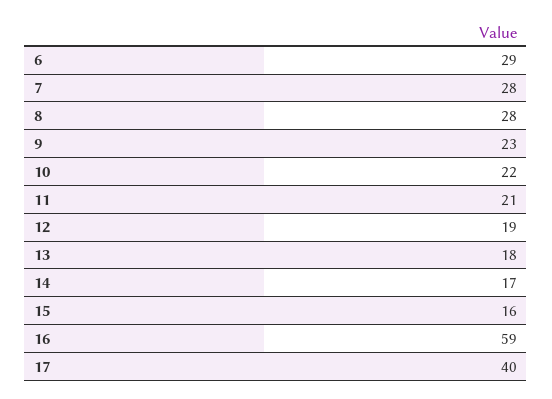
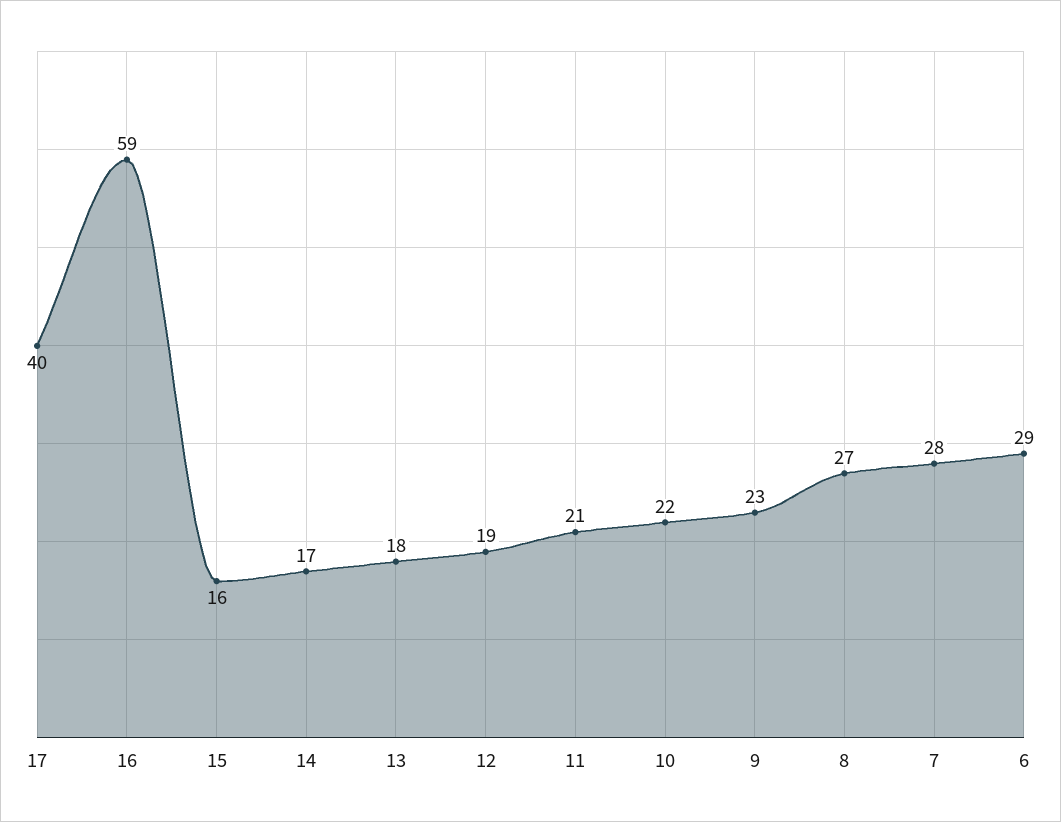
8: 28 -> 27

